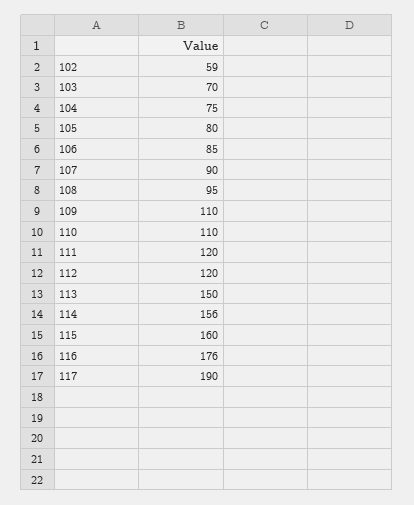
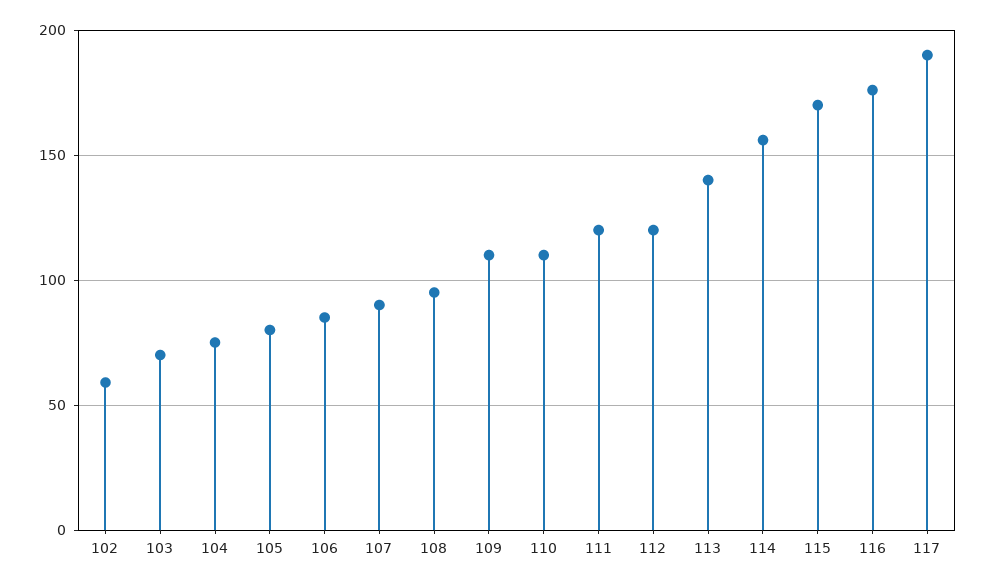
113: 150 -> 140
115: 160 -> 170

